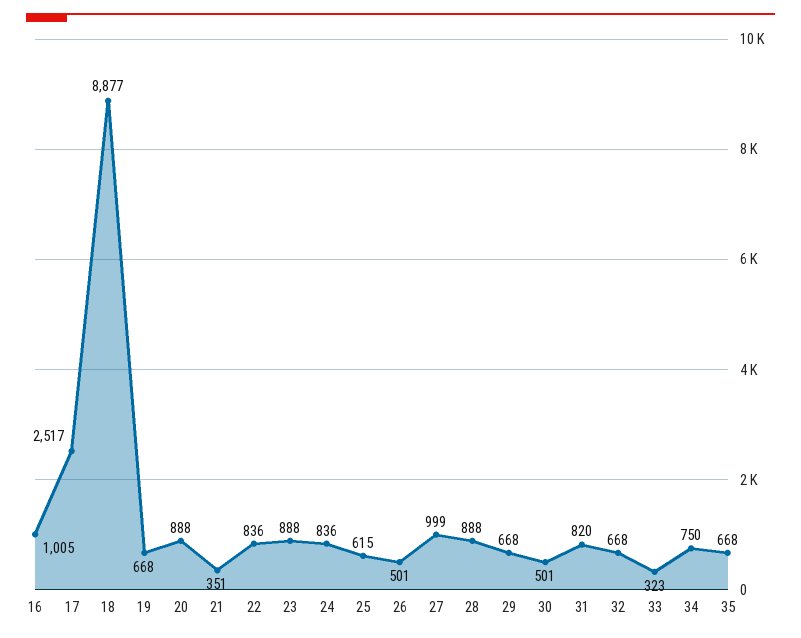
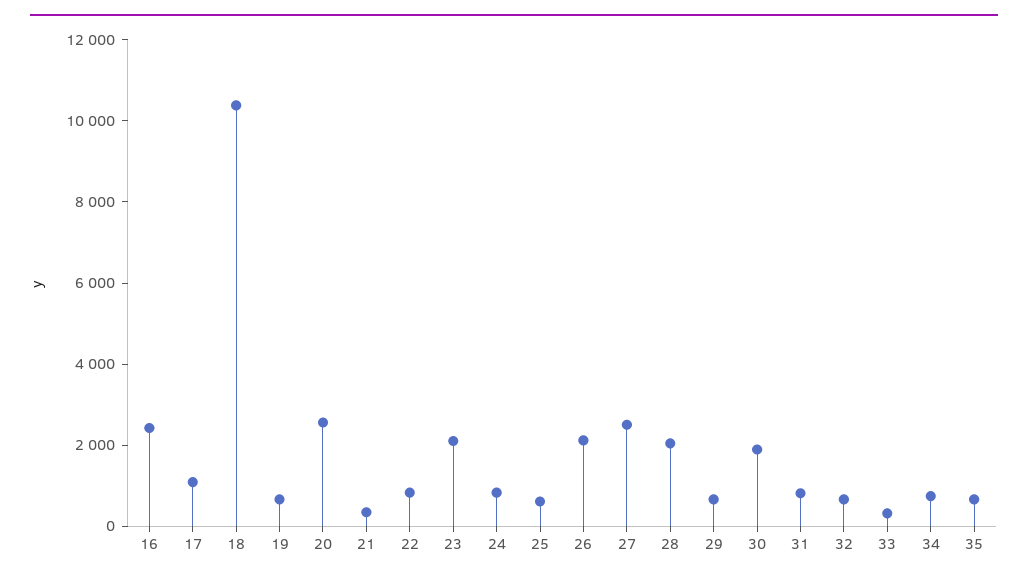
16: 1005 -> 2500
17: 2517 -> 1000
18: 8877 -> 10500
20: 888 -> 2500
23: 888 -> 2000
26: 501 -> 2000
27: 999 -> 2500
28: 888 -> 2000
30: 501 -> 2000

